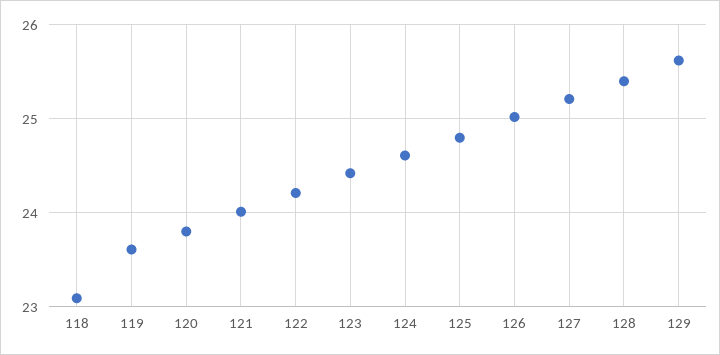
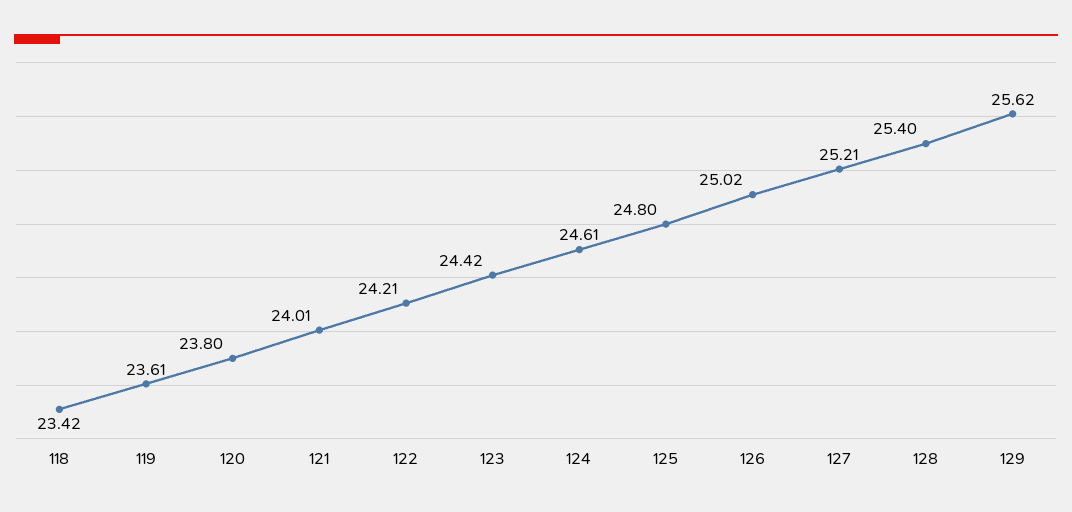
118: 23.1 -> 23.42

